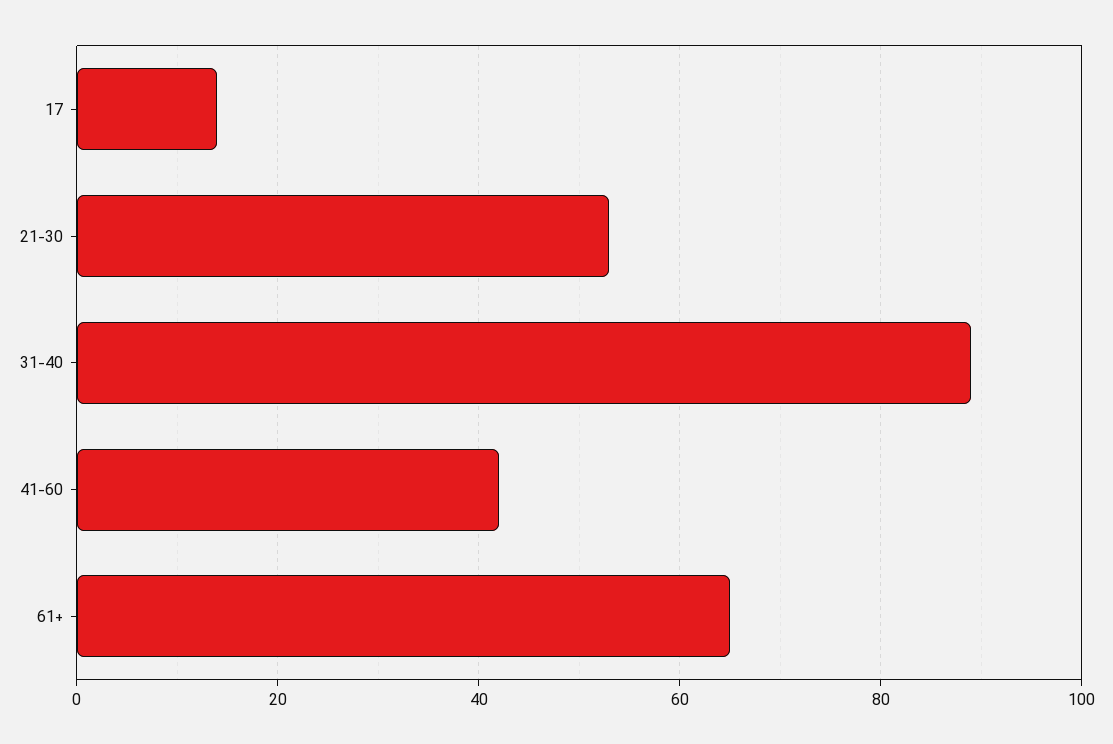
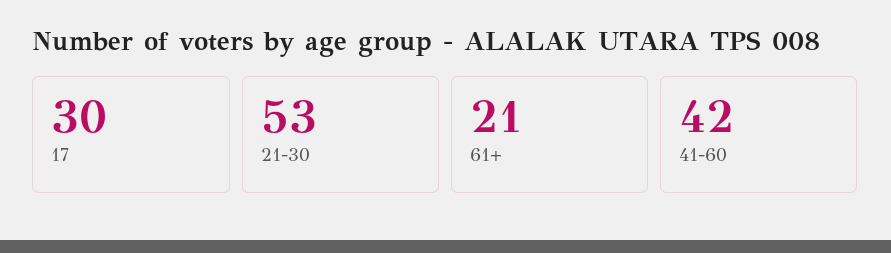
17: 15 -> 30
31-40: 90 -> none
61+: 65 -> 21

